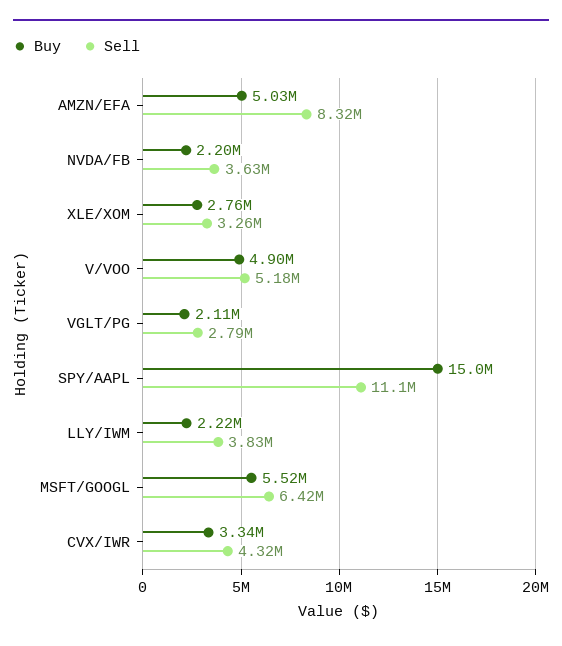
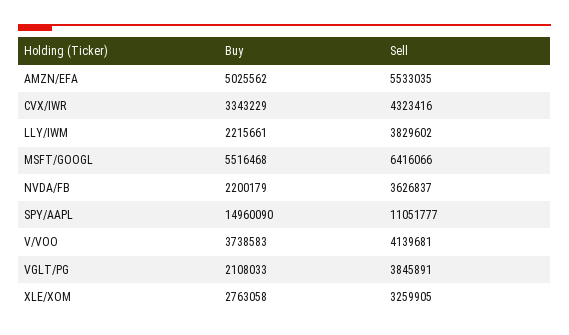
Sell, AMZN/EFA: 8320000 -> 5533035
Buy, V/VOO: 4900000 -> 3738583
Sell, V/VOO: 5180000 -> 4139681
Sell, VGLT/PG: 2790000 -> 3845891

